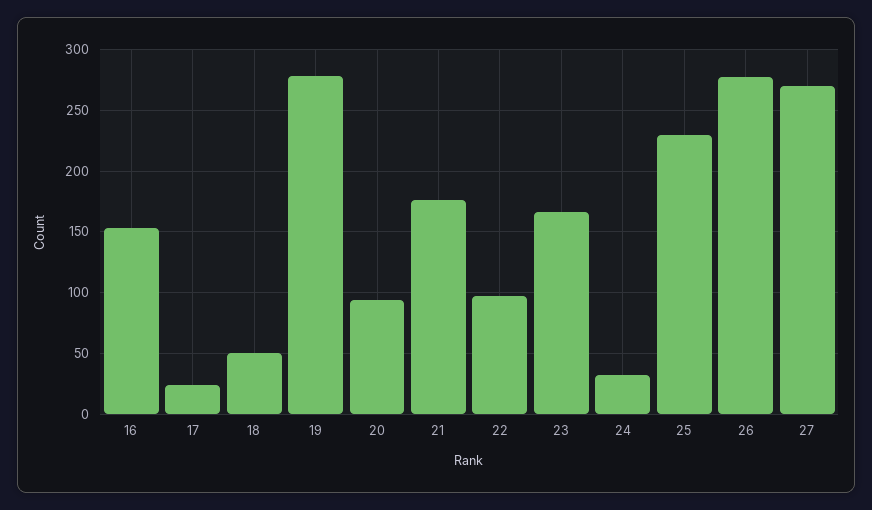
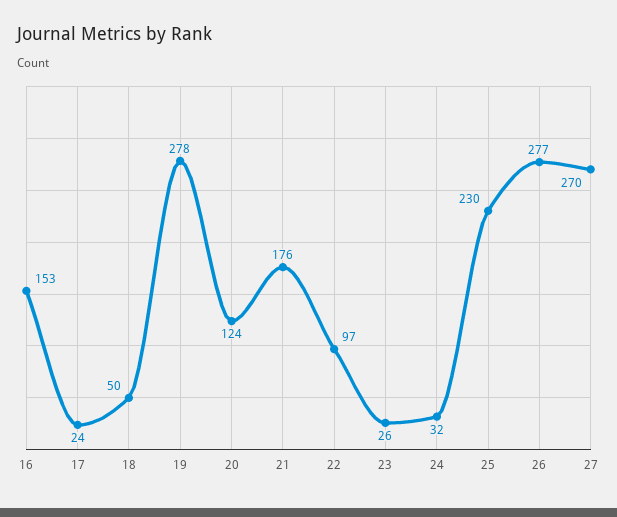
20: 95 -> 124
23: 165 -> 26

